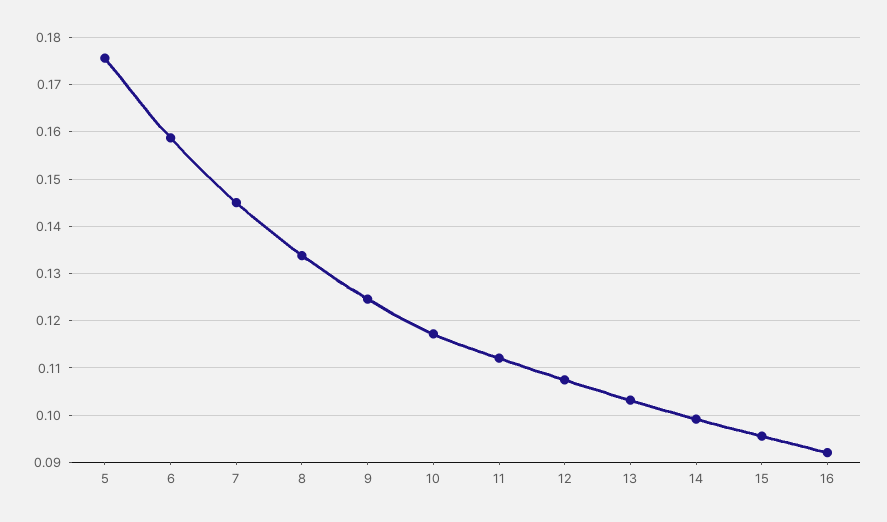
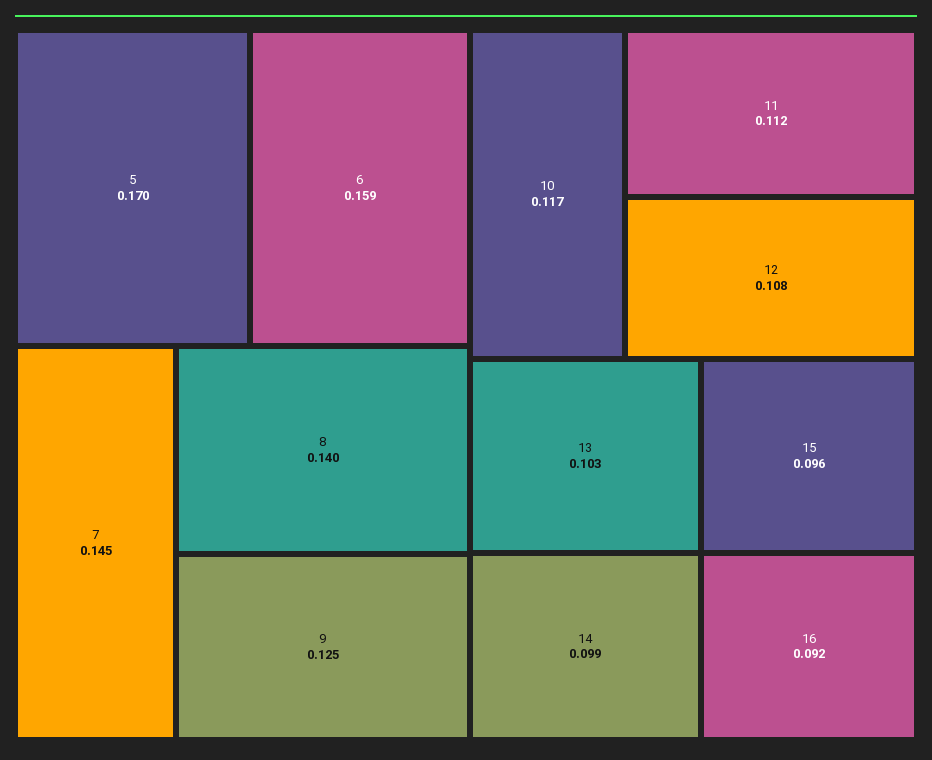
5: 0.176 -> 0.17
8: 0.134 -> 0.14

